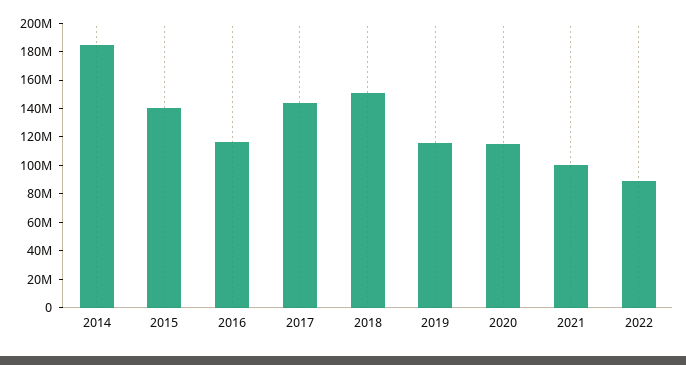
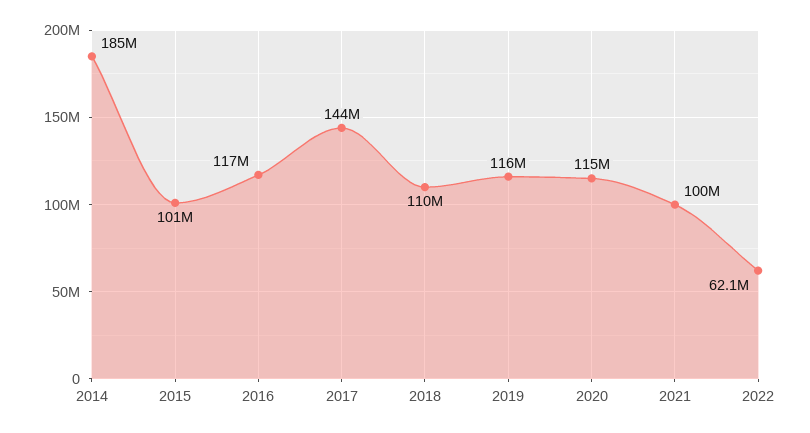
2015: 140000000 -> 101000000
2018: 150000000 -> 110000000
2022: 90000000 -> 62100000

